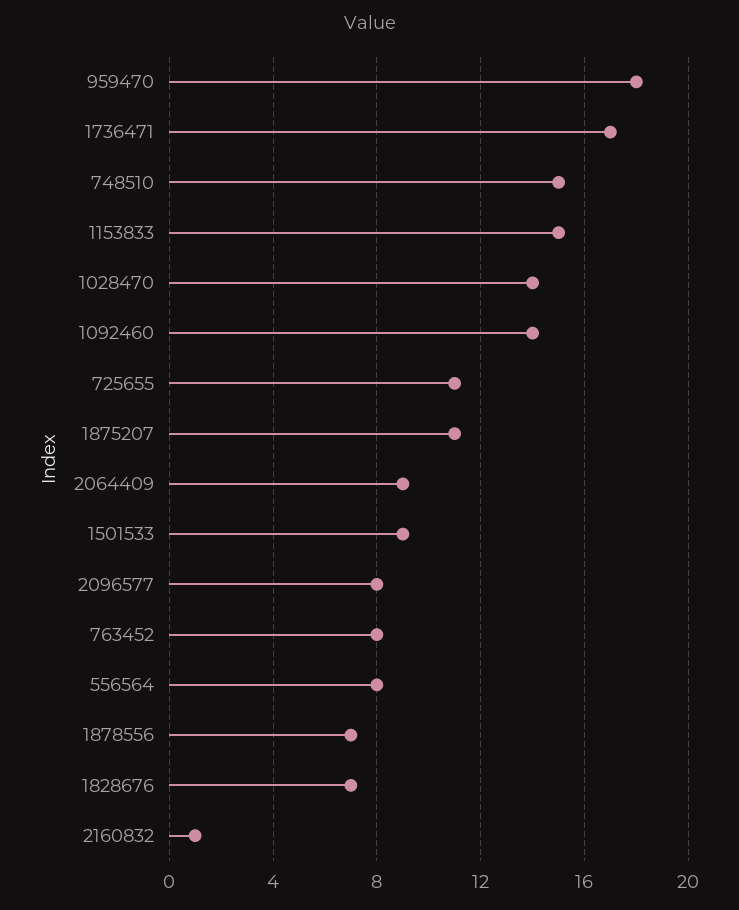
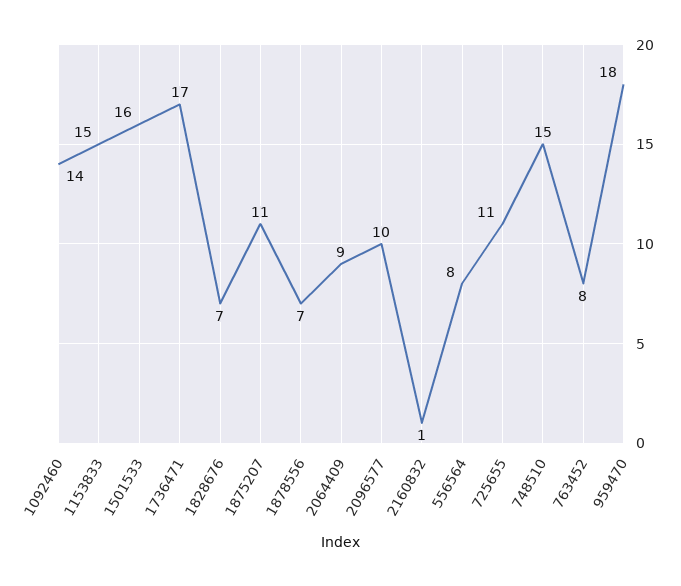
1028470: 14 -> none
1501533: 9 -> 16
2096577: 8 -> 10

